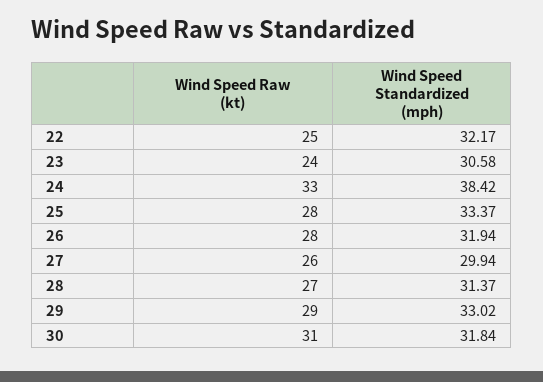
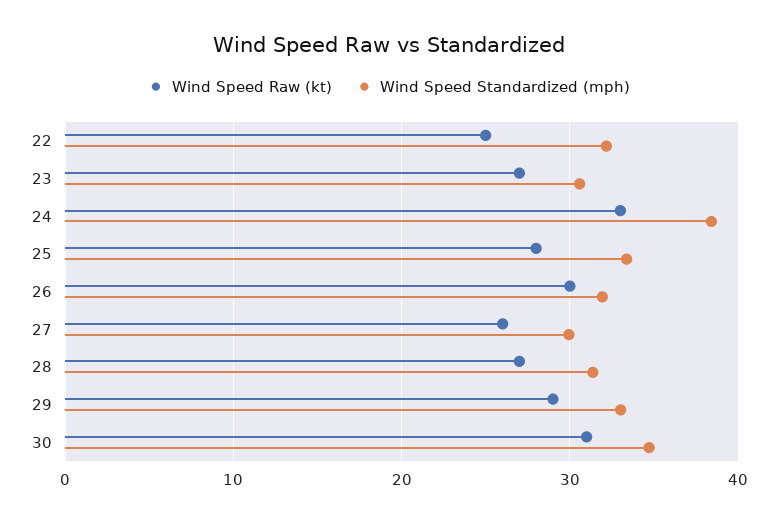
Wind Speed Raw (kt), 23: 24 -> 27
Wind Speed Raw (kt), 26: 28 -> 30
Wind Speed Standardized (mph), 30: 31.84 -> 35

